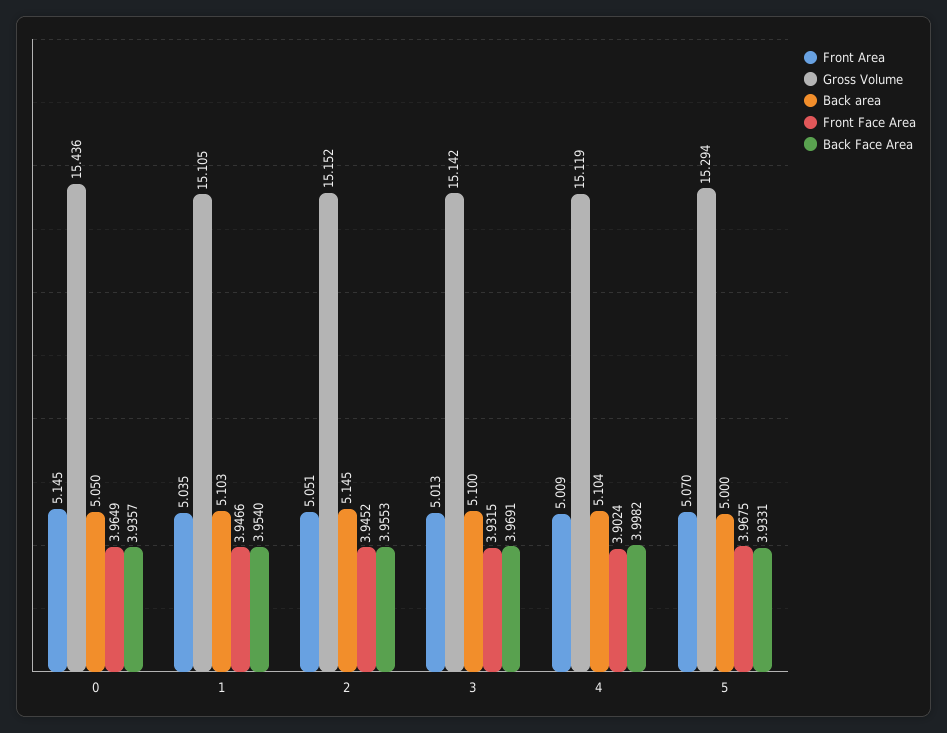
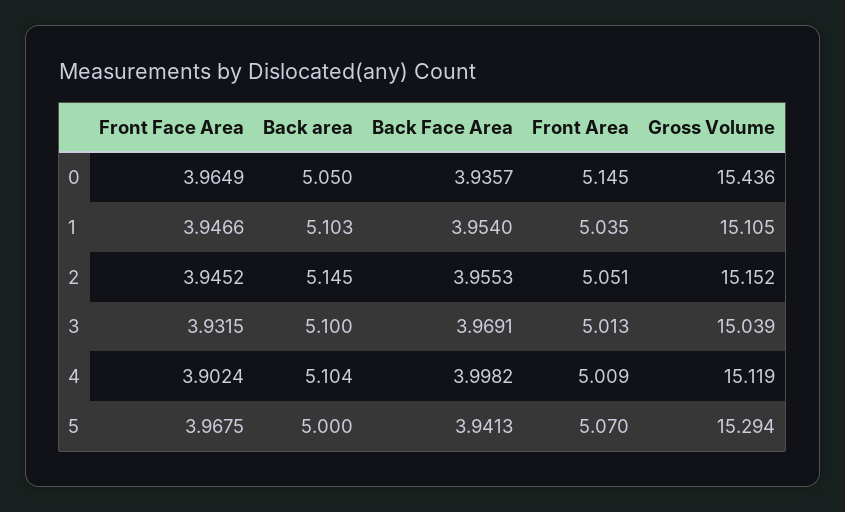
Gross Volume, 3: 15.142 -> 15.039
Back Face Area, 5: 3.9331 -> 3.9413

